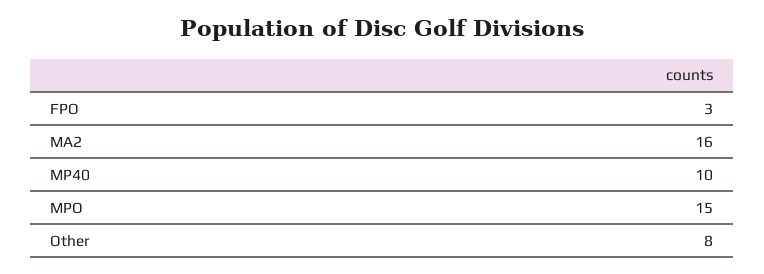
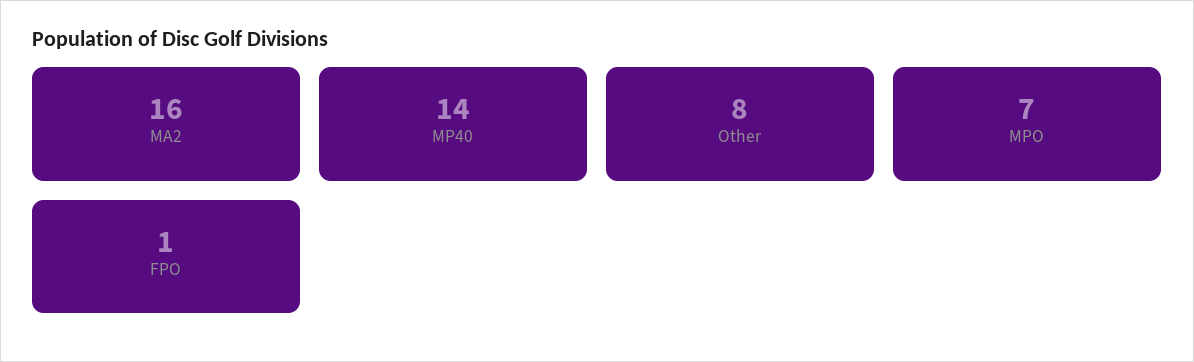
FPO: 3 -> 1
MP40: 10 -> 14
MPO: 15 -> 7

